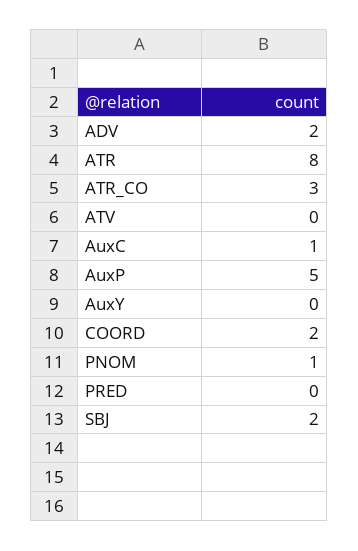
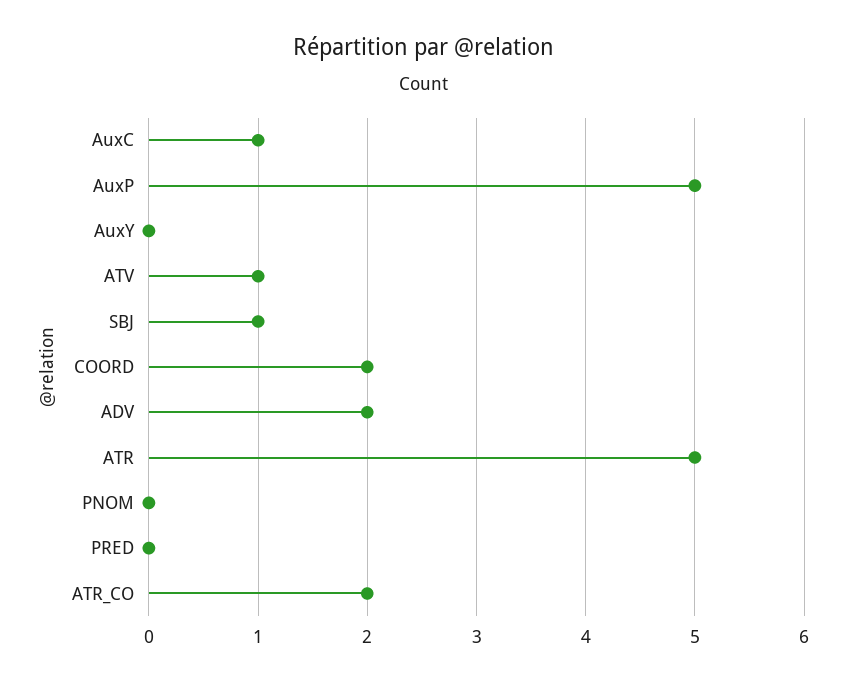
ATR: 8 -> 5
ATR_CO: 3 -> 2
ATV: 0 -> 1
PNOM: 1 -> 0
SBJ: 2 -> 1

